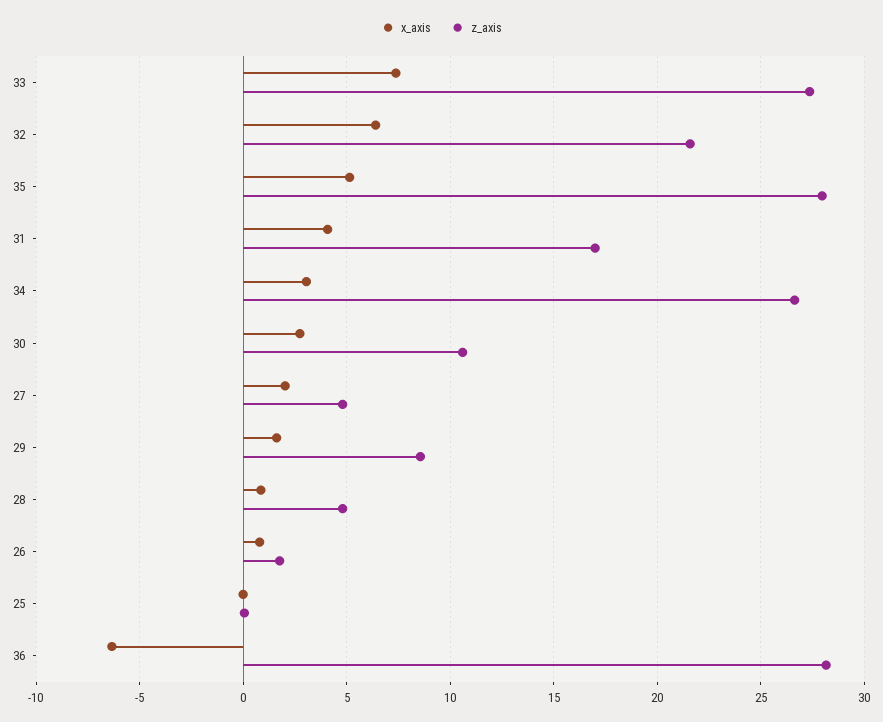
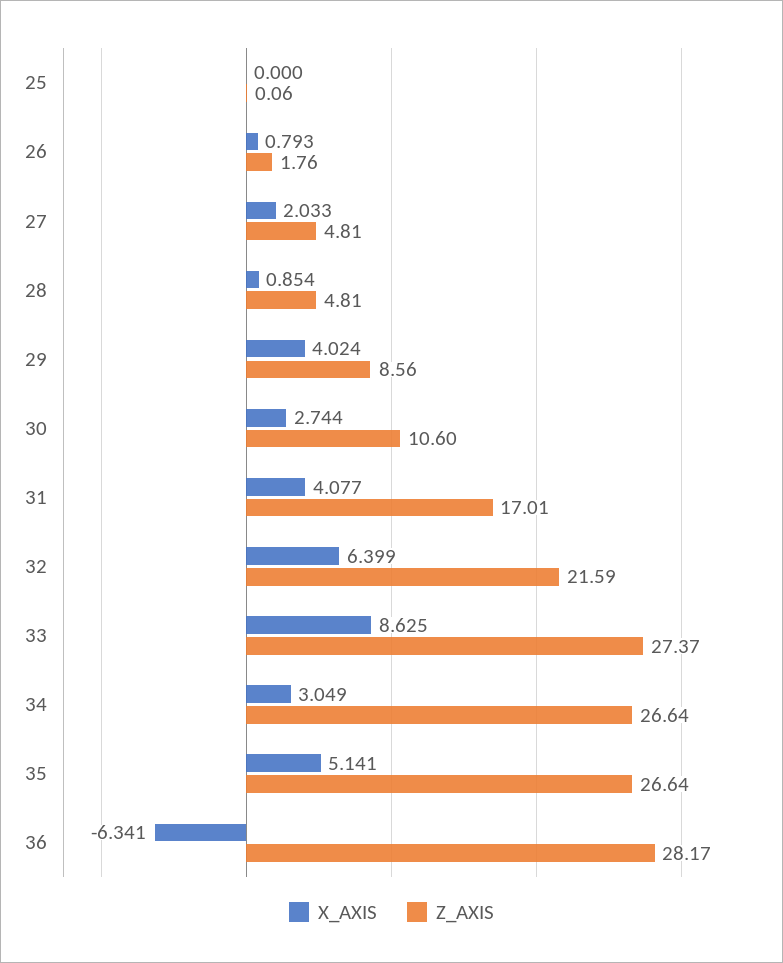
x_axis, 33: 7.5 -> 8.625
z_axis, 35: 28 -> 26.64
x_axis, 29: 1.5 -> 4.024

